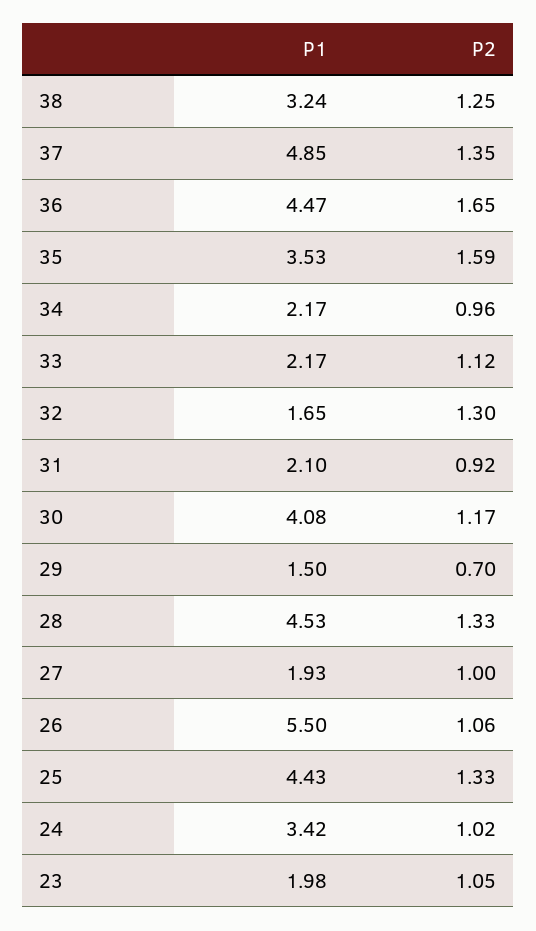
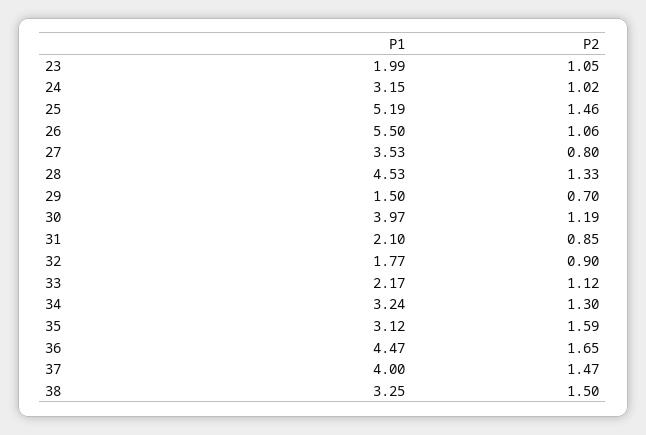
P1, 38: 3.24 -> 3.25
P2, 38: 1.25 -> 1.5
P1, 37: 4.85 -> 4
P2, 37: 1.35 -> 1.47
P1, 35: 3.53 -> 3.12
P1, 34: 2.17 -> 3.24
P2, 34: 0.96 -> 1.3
P1, 32: 1.65 -> 1.77
P2, 32: 1.3 -> 0.9
P2, 31: 0.92 -> 0.85
P1, 30: 4.08 -> 3.97
P2, 30: 1.17 -> 1.19
P1, 27: 1.93 -> 3.53
P2, 27: 1 -> 0.8
P1, 25: 4.43 -> 5.19
P2, 25: 1.33 -> 1.46
P1, 24: 3.42 -> 3.15
P1, 23: 1.98 -> 1.99

